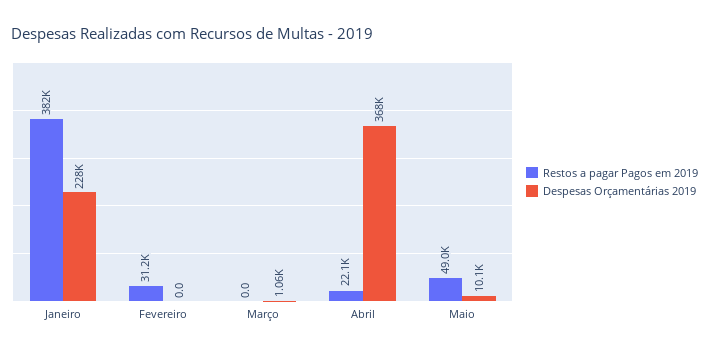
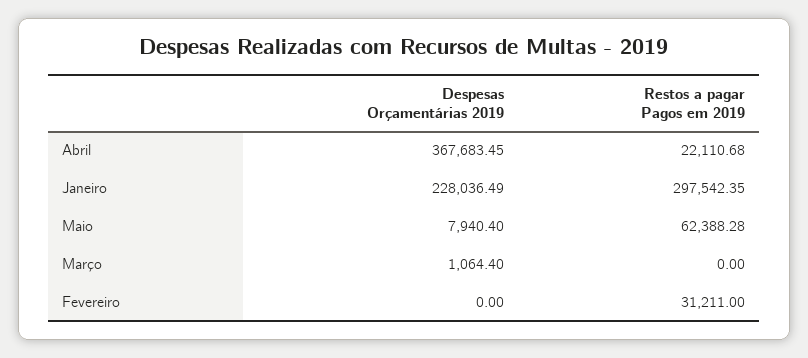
Restos a pagar Pagos em 2019, Janeiro: 382000 -> 297542.35
Restos a pagar Pagos em 2019, Maio: 49000 -> 62388.28
Despesas Orçamentárias 2019, Maio: 10100 -> 7940.4

